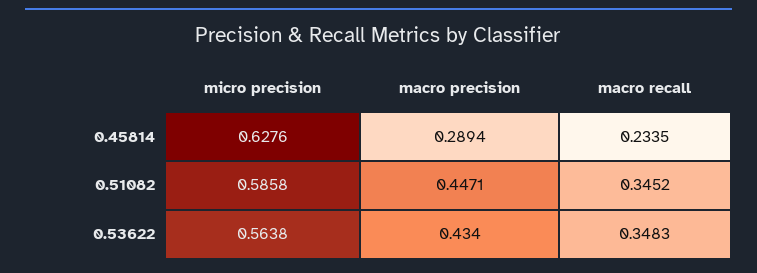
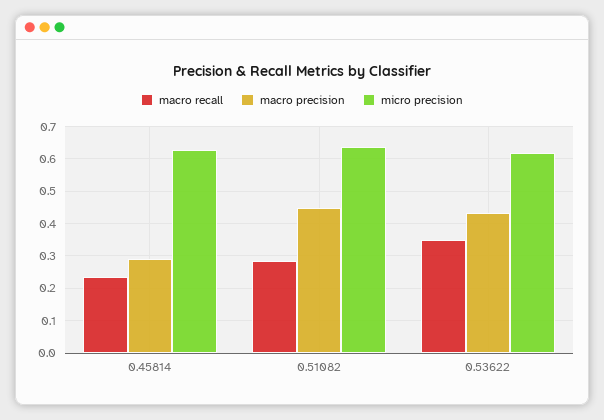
micro precision, 0.51082: 0.5858 -> 0.64
macro recall, 0.51082: 0.3452 -> 0.28
micro precision, 0.53622: 0.5638 -> 0.62

